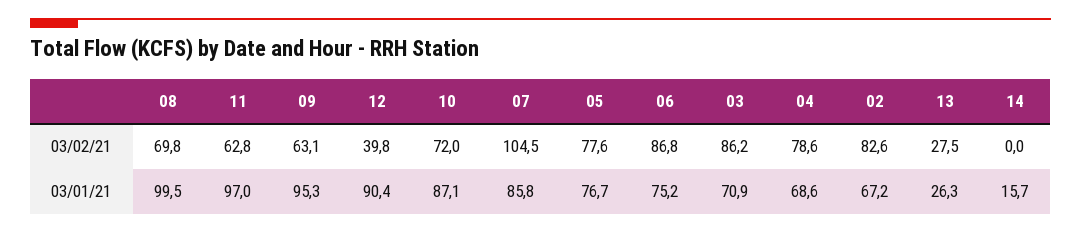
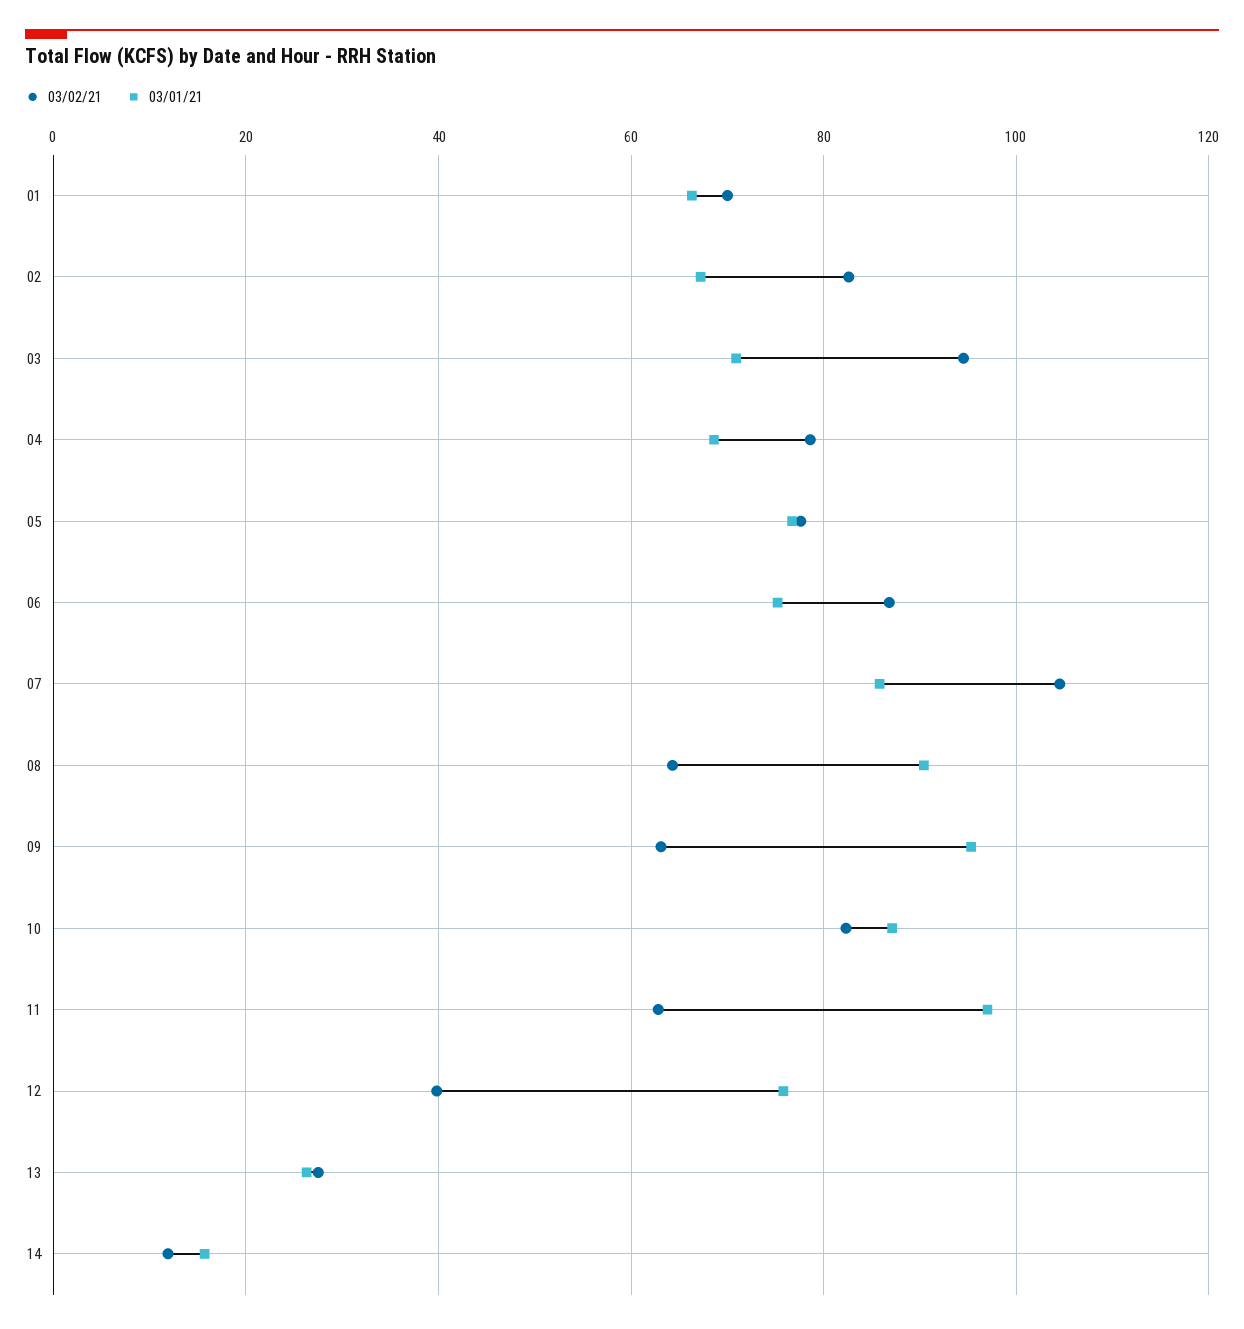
03/02/21, 08: 69.8 -> 64
03/02/21, 10: 72 -> 82
03/02/21, 03: 86.2 -> 94
03/02/21, 14: 0 -> 12
03/01/21, 08: 99.5 -> 90
03/01/21, 12: 90.4 -> 76
03/02/21, 01: none -> 70
03/01/21, 01: none -> 66

